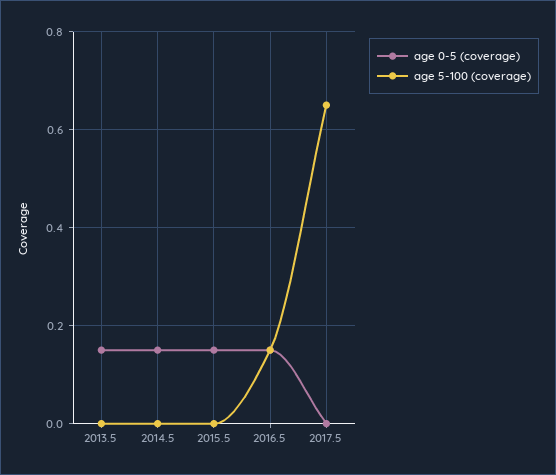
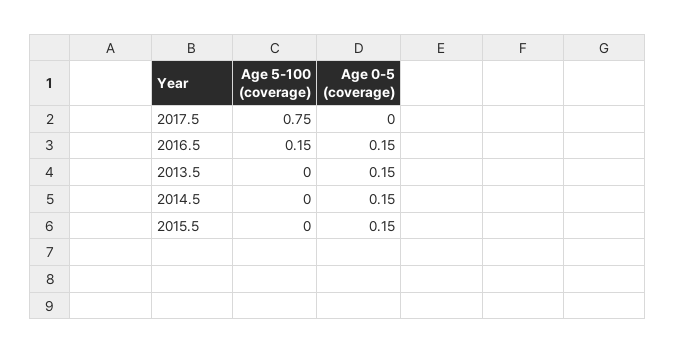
age 5-100 (coverage), 2017.5: 0.65 -> 0.75

